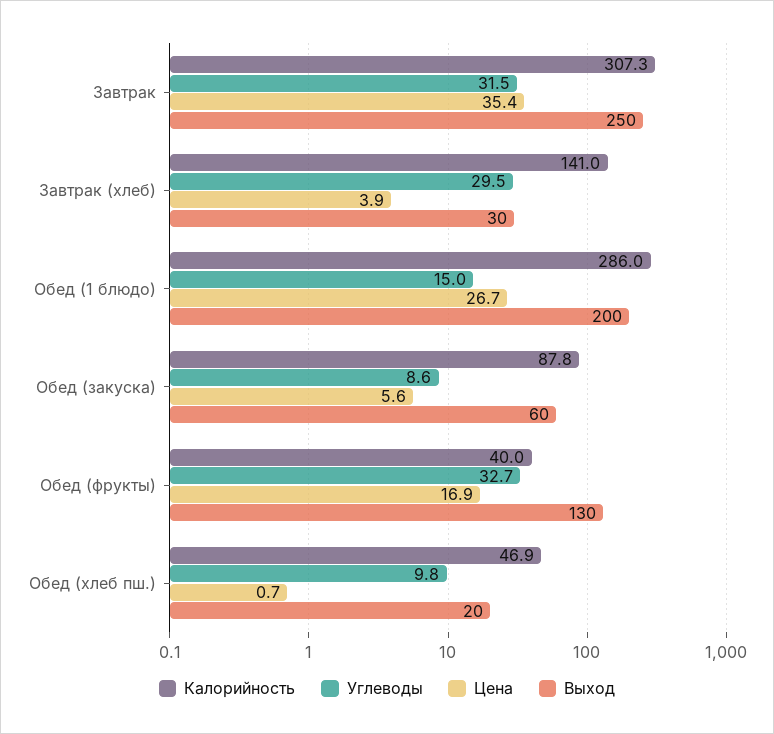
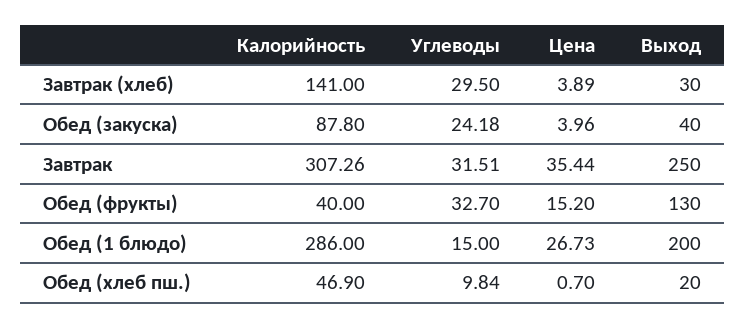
Углеводы, Обед (закуска): 8.6 -> 24.18
Цена, Обед (закуска): 5.6 -> 3.96
Выход, Обед (закуска): 60 -> 40
Цена, Обед (фрукты): 16.9 -> 15.2

